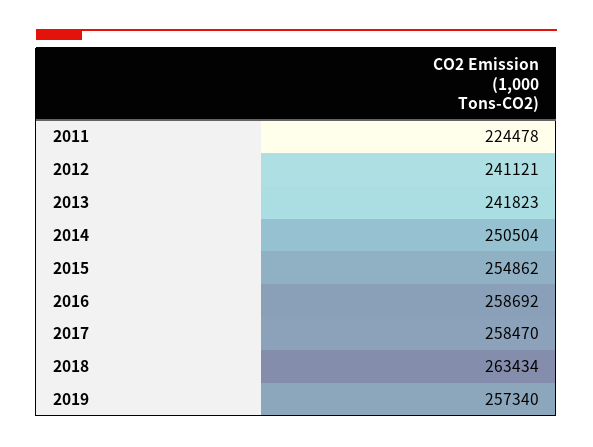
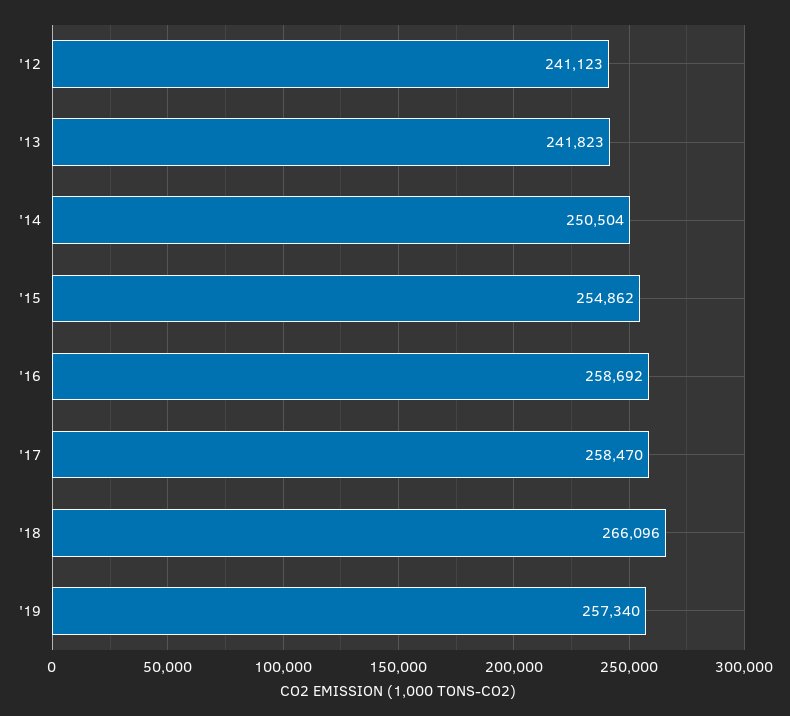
2011: 224478 -> none
2012: 241121 -> 241123
2018: 263434 -> 266096

